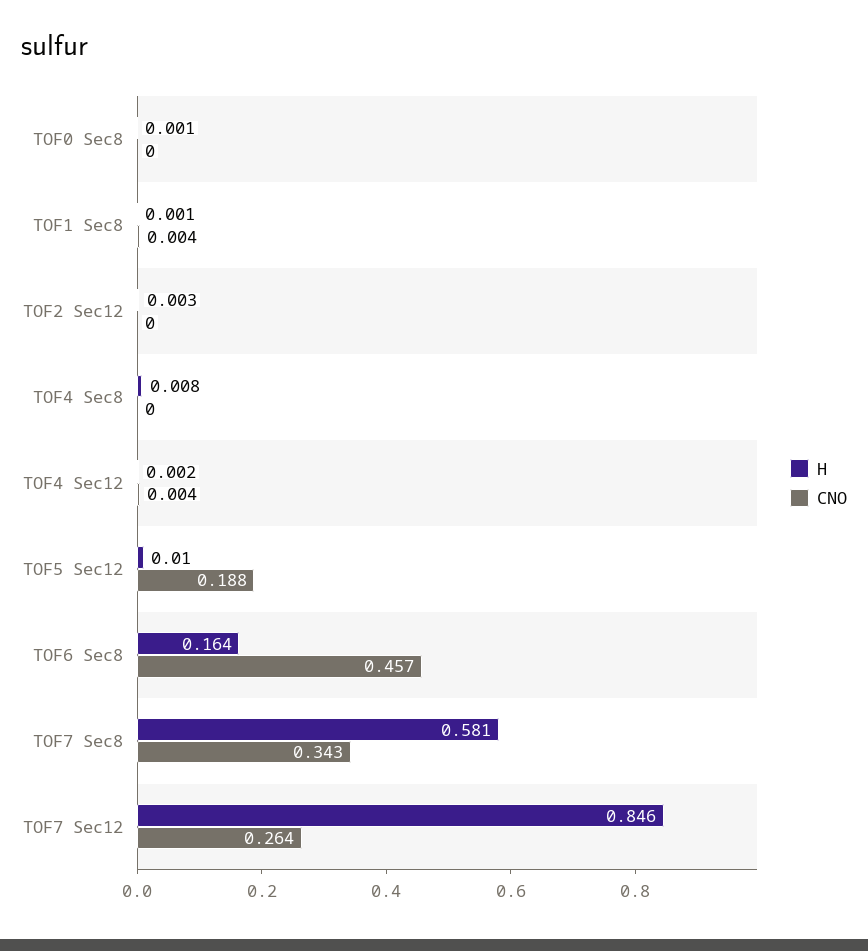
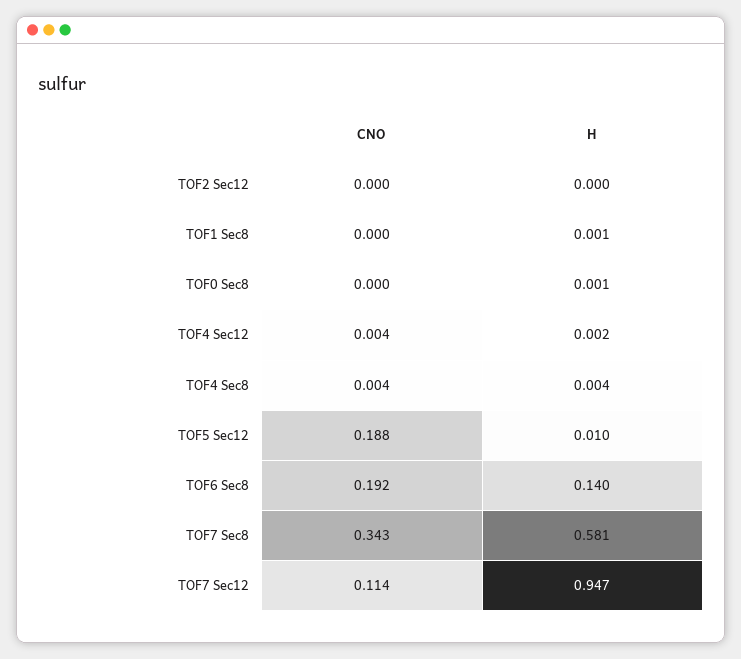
CNO, TOF1 Sec8: 0.004 -> 0
H, TOF2 Sec12: 0.003 -> 0
H, TOF4 Sec8: 0.008 -> 0.004
CNO, TOF4 Sec8: 0 -> 0.004
H, TOF6 Sec8: 0.164 -> 0.14
CNO, TOF6 Sec8: 0.457 -> 0.192
H, TOF7 Sec12: 0.846 -> 0.947
CNO, TOF7 Sec12: 0.264 -> 0.114

